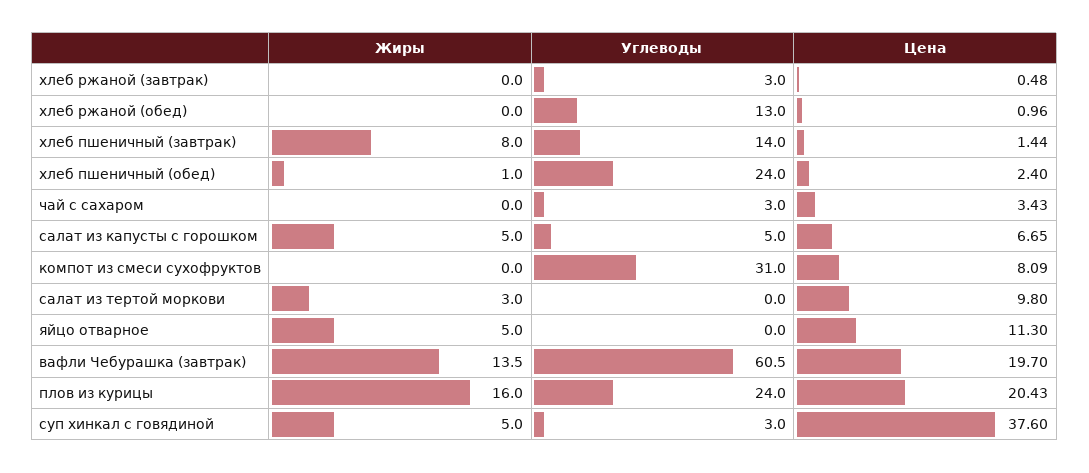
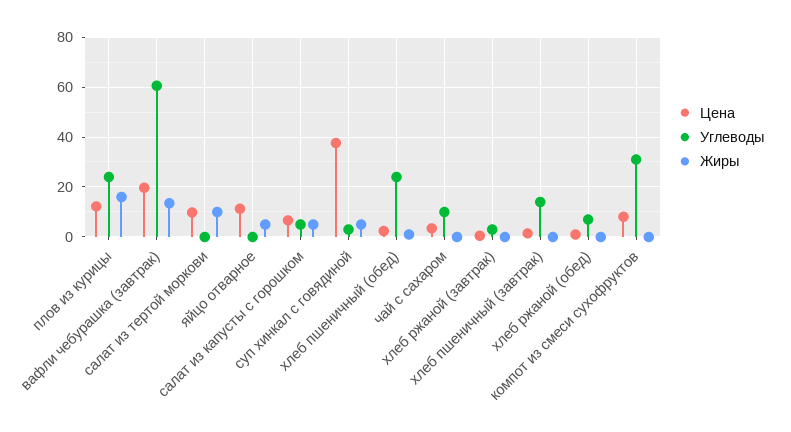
Углеводы, хлеб ржаной (обед): 13 -> 7.5
Жиры, хлеб пшеничный (завтрак): 8 -> 0
Углеводы, чай с сахаром: 3 -> 10
Жиры, салат из тертой моркови: 3 -> 10
Цена, плов из курицы: 20.43 -> 12.5

